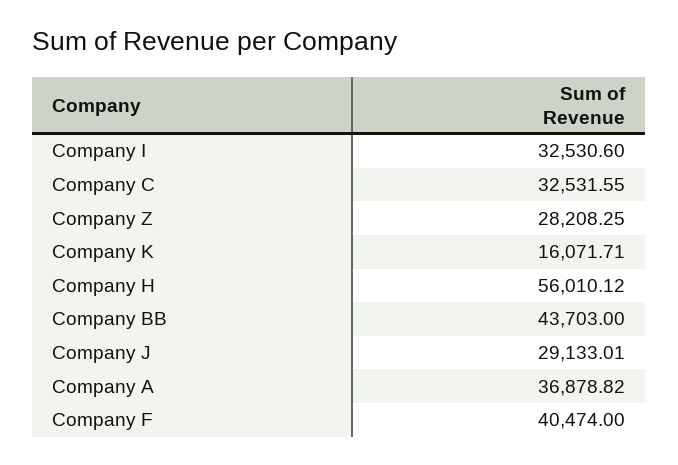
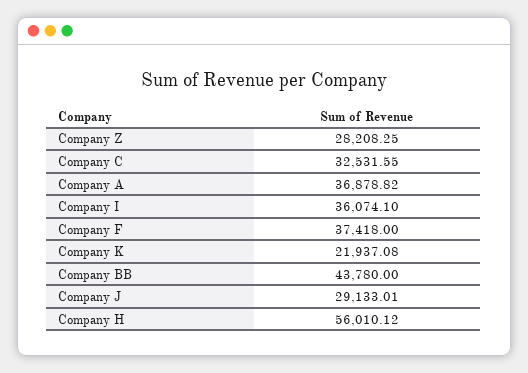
Company I: 32530.6 -> 36074.1
Company K: 16071.71 -> 21937.08
Company BB: 43703 -> 43780
Company F: 40474 -> 37418

